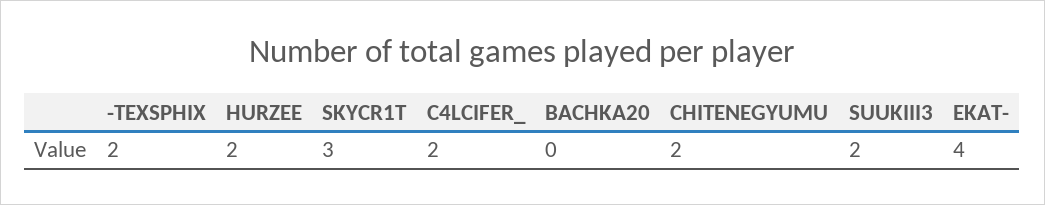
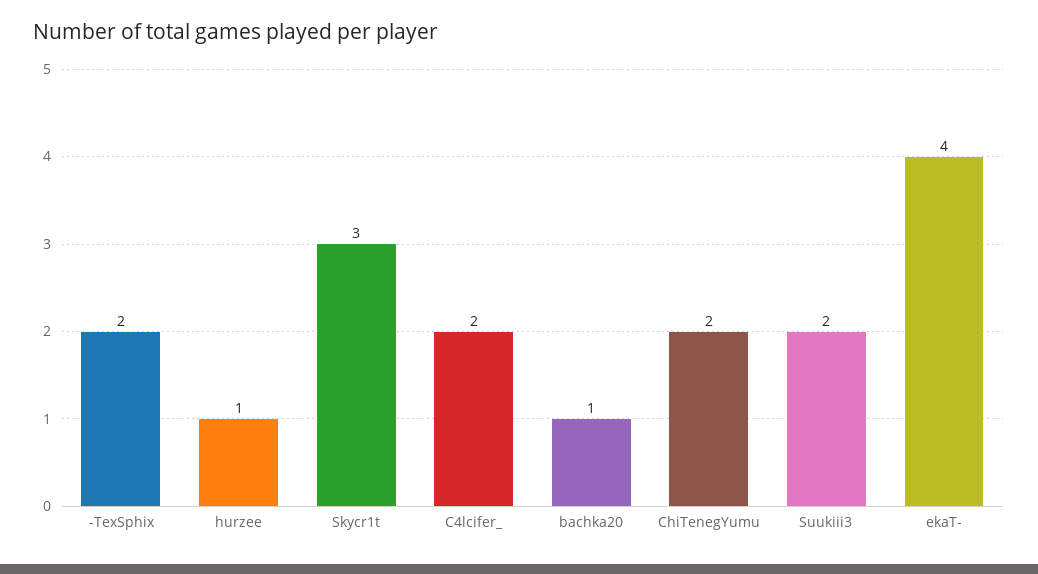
HURZEE: 2 -> 1
BACHKA20: 0 -> 1

